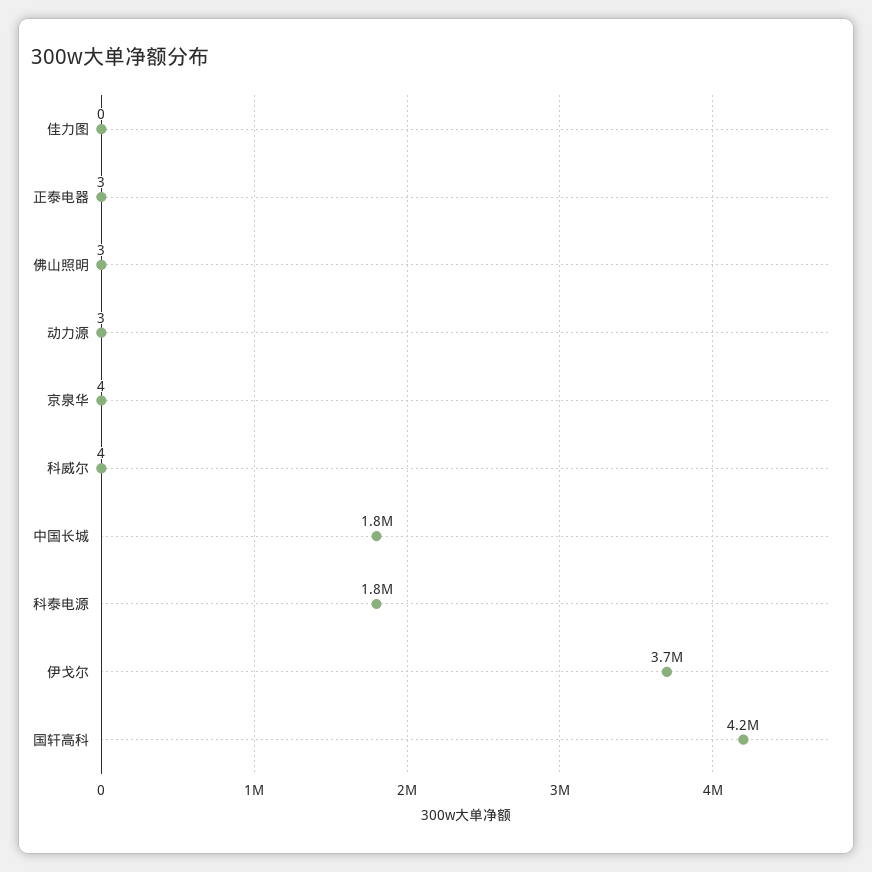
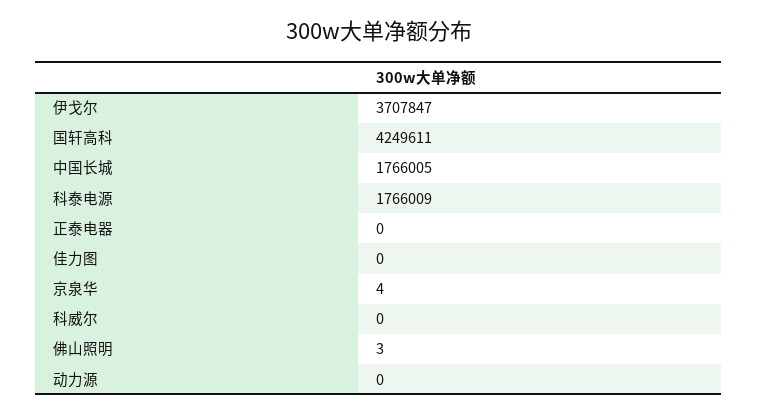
正泰电器: 3 -> 0
动力源: 3 -> 0
科威尔: 4 -> 0

